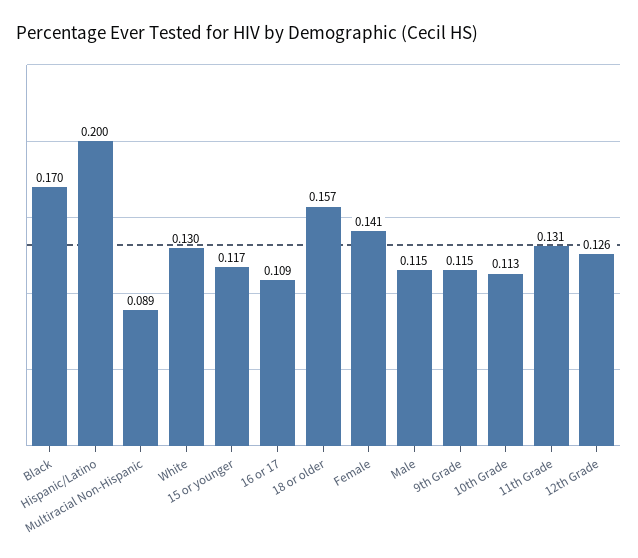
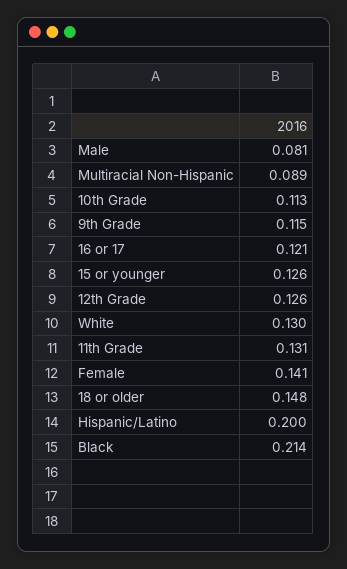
Black: 0.17 -> 0.214
15 or younger: 0.117 -> 0.126
16 or 17: 0.109 -> 0.121
18 or older: 0.157 -> 0.148
Male: 0.115 -> 0.081

